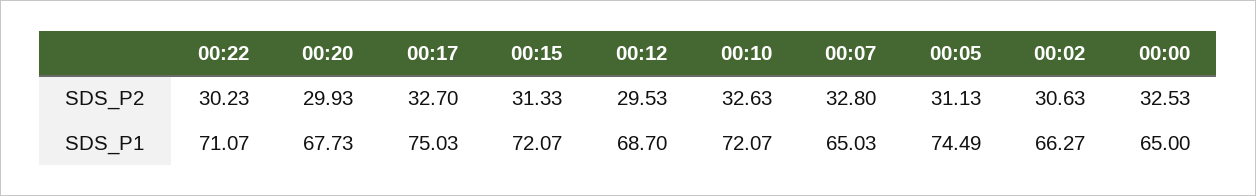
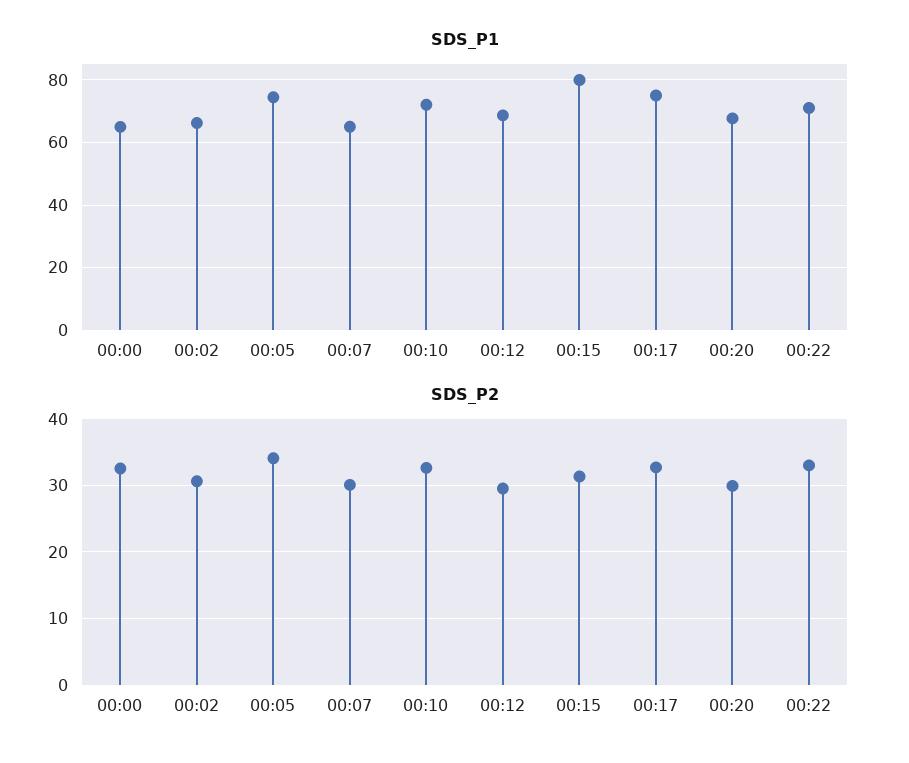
SDS_P2, 00:22: 30.23 -> 33
SDS_P2, 00:07: 32.8 -> 30
SDS_P2, 00:05: 31.13 -> 34
SDS_P1, 00:15: 72.07 -> 80

